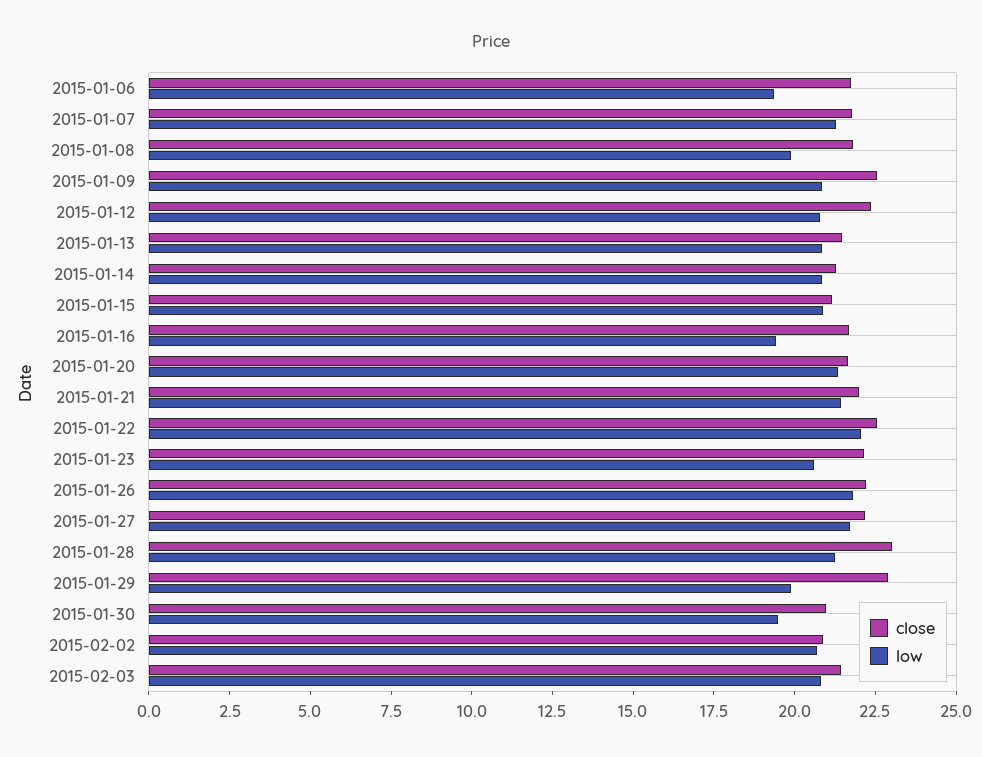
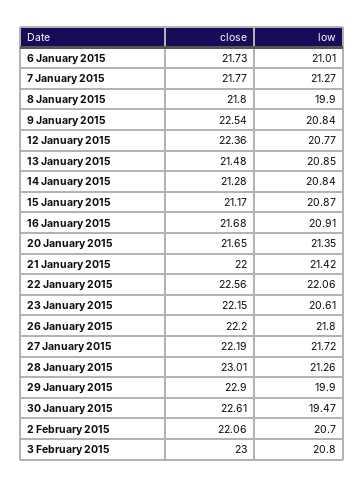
low, 2015-01-06: 19.5 -> 21.01
low, 2015-01-16: 19.5 -> 20.91
close, 2015-01-30: 21 -> 22.61
close, 2015-02-02: 21 -> 22.06
close, 2015-02-03: 21.5 -> 23

